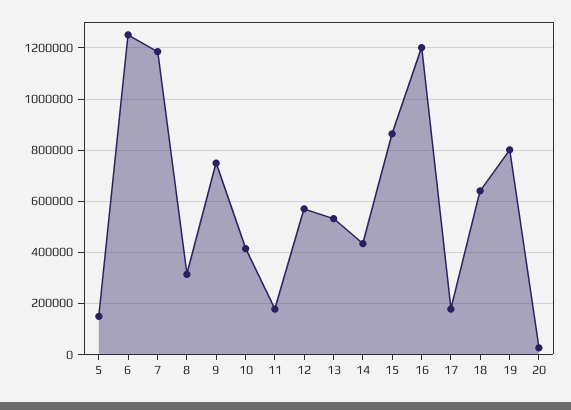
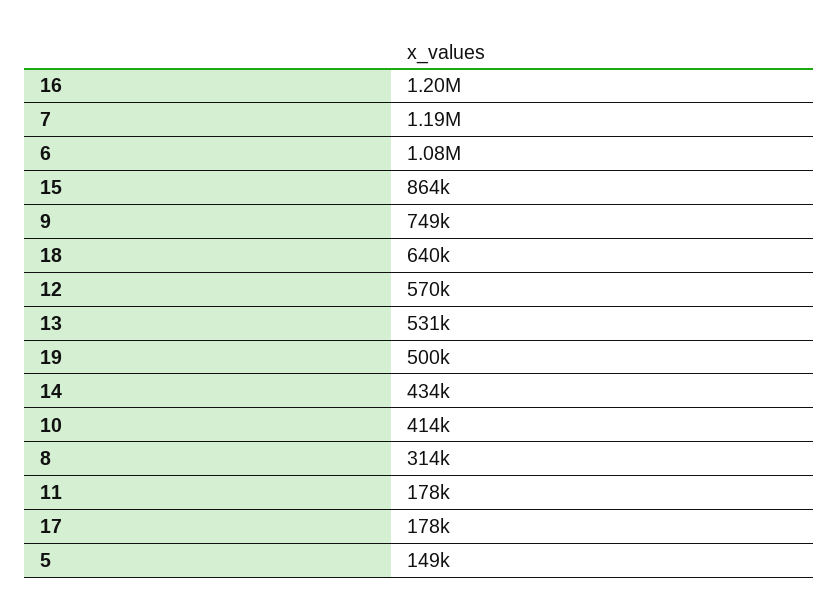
6: 1250000 -> 1080000
19: 800000 -> 500000
20: 25000 -> none

